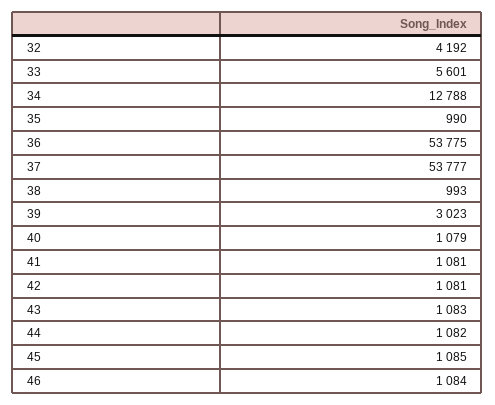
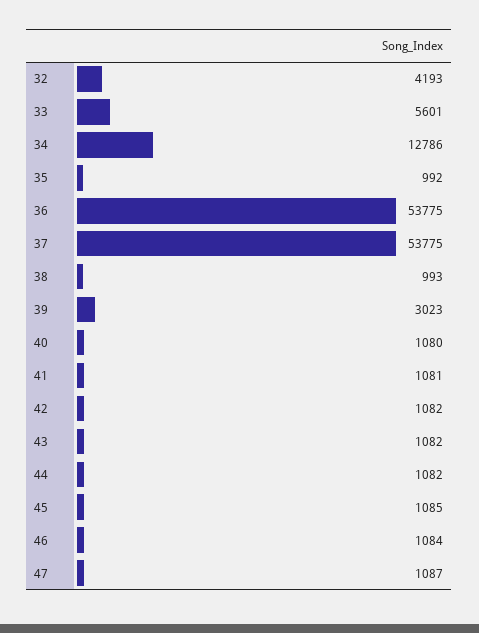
32: 4192 -> 4193
34: 12788 -> 12786
35: 990 -> 992
37: 53777 -> 53775
40: 1079 -> 1080
42: 1081 -> 1082
43: 1083 -> 1082
47: none -> 1087

